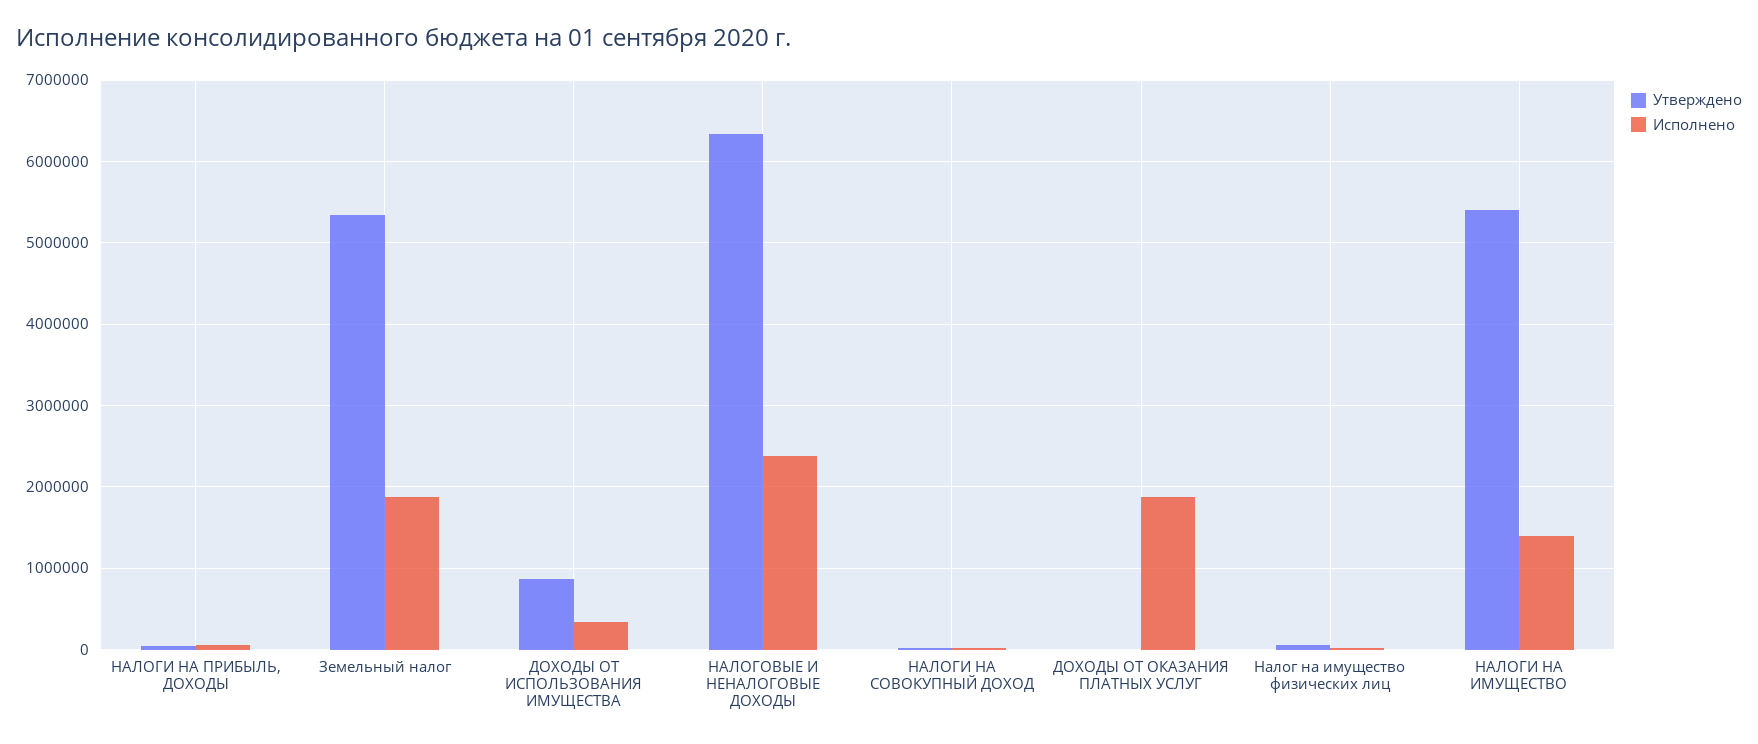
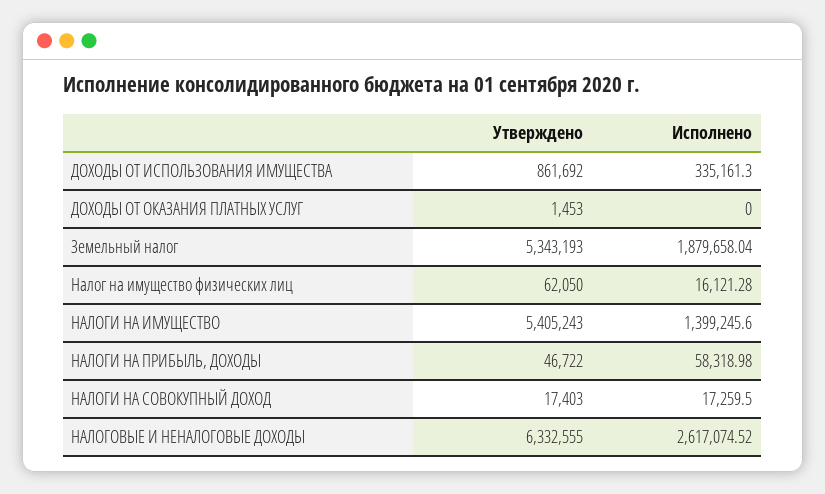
Исполнено, НАЛОГОВЫЕ И НЕНАЛОГОВЫЕ ДОХОДЫ: 2400000 -> 2617074.52
Исполнено, ДОХОДЫ ОТ ОКАЗАНИЯ ПЛАТНЫХ УСЛУГ: 1900000 -> 0

